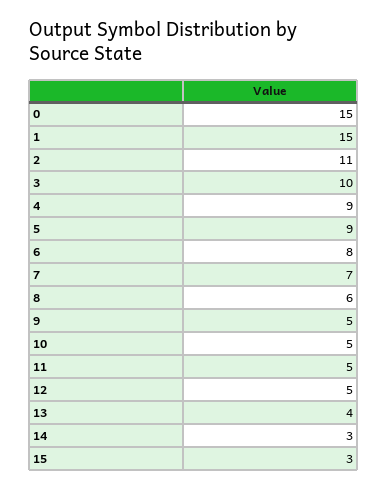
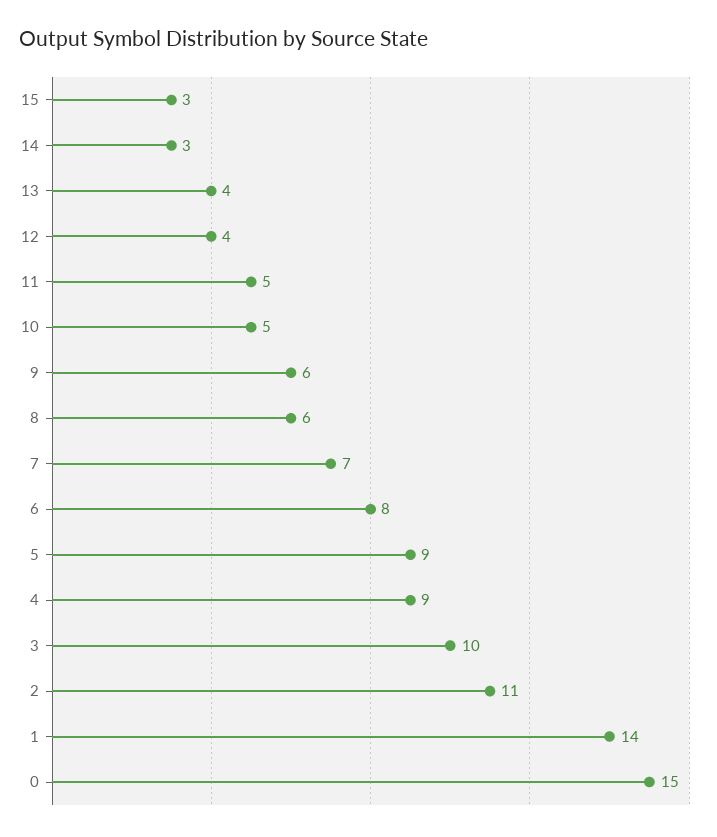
1: 15 -> 14
9: 5 -> 6
12: 5 -> 4

